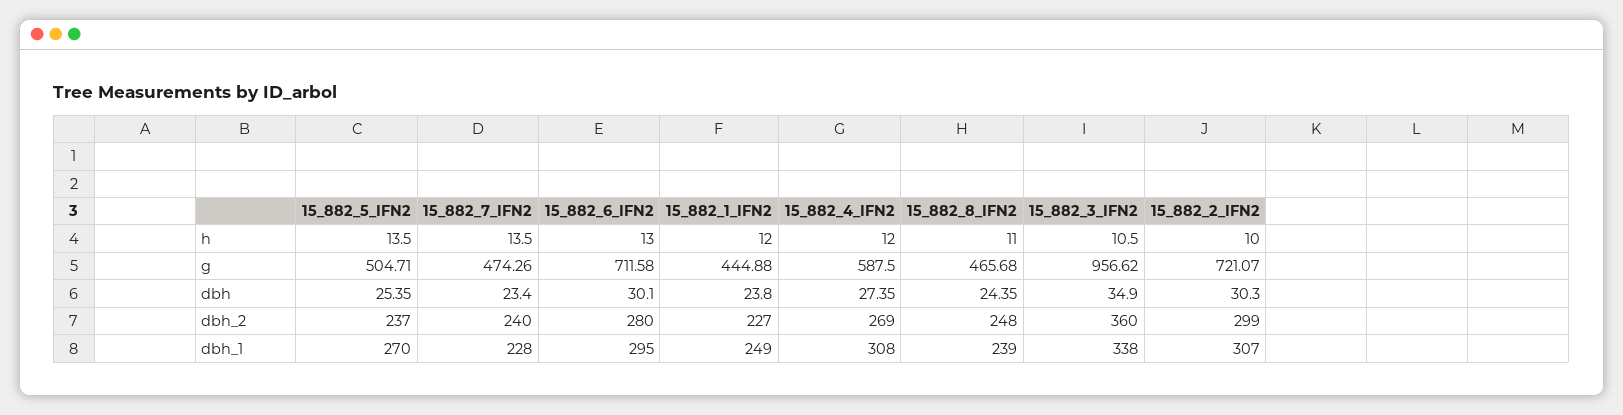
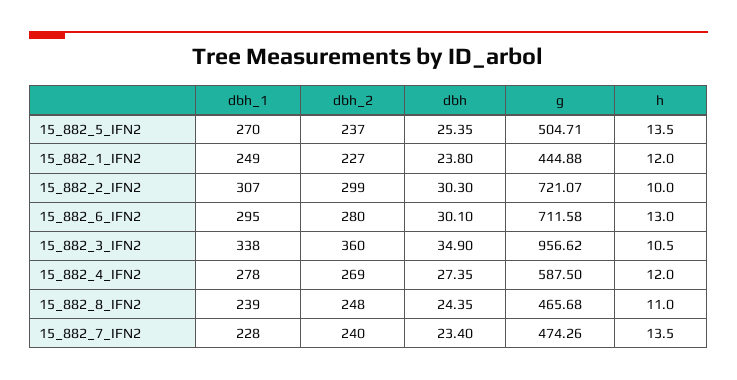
15_882_4_IFN2, dbh_1: 308 -> 278

